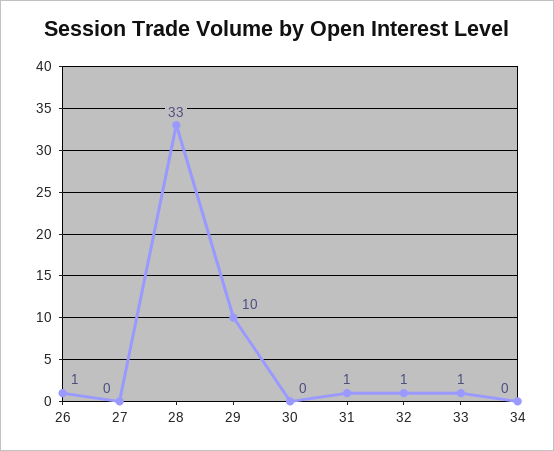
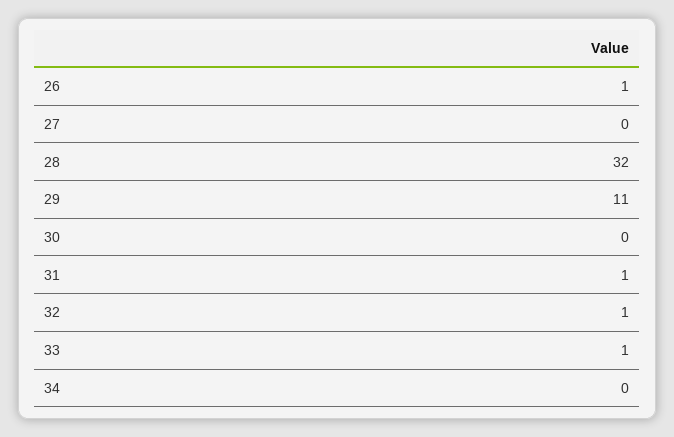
28: 33 -> 32
29: 10 -> 11

